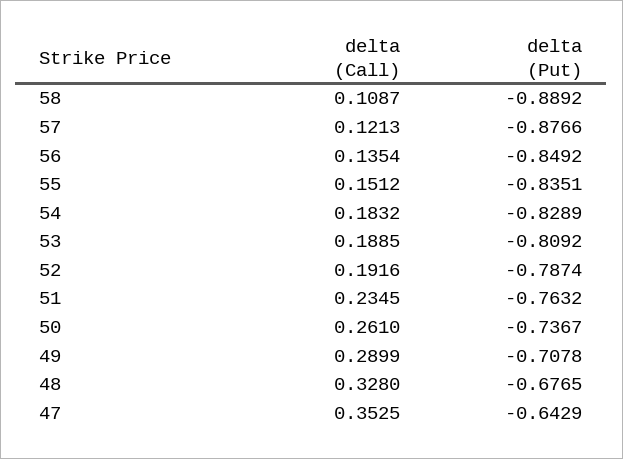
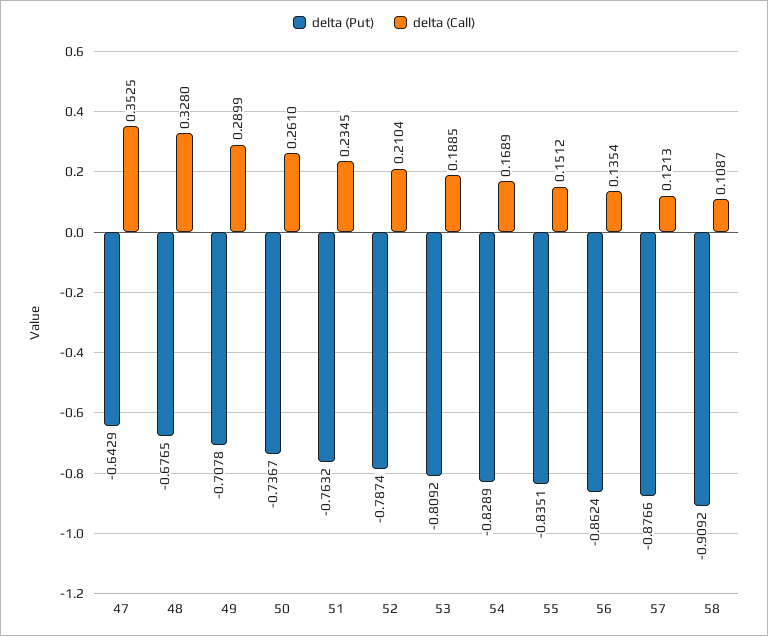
delta (Put), 58: -0.8892 -> -0.9092
delta (Put), 56: -0.8492 -> -0.8624
delta (Call), 54: 0.1832 -> 0.1689
delta (Call), 52: 0.1916 -> 0.2104

